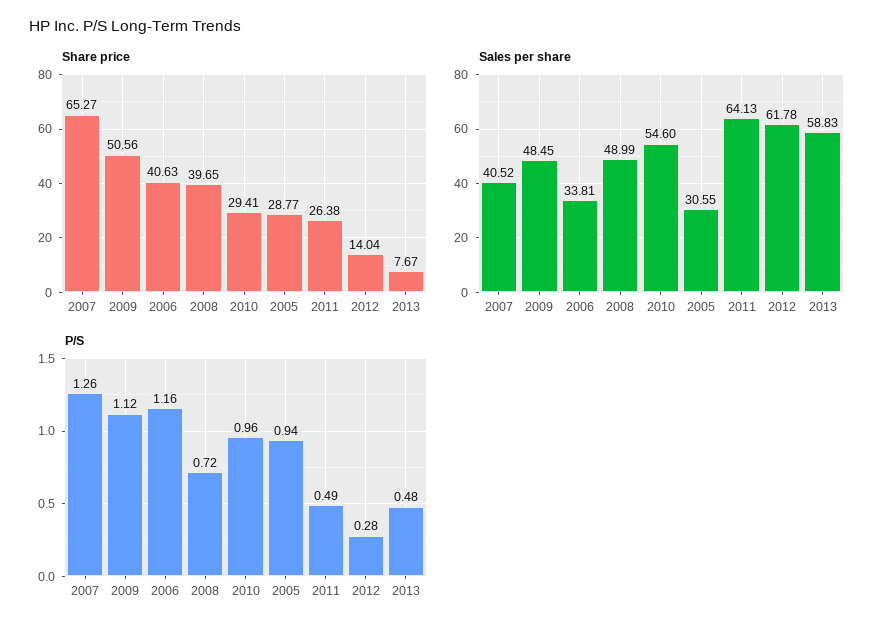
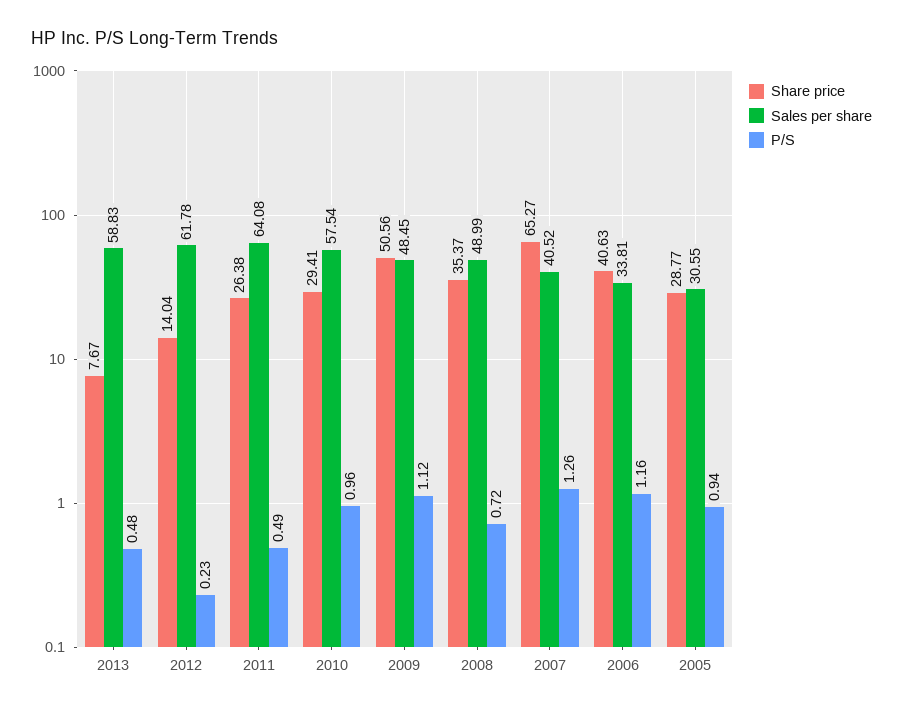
Share price, 2008: 39.65 -> 35.37
Sales per share, 2010: 54.6 -> 57.54
Sales per share, 2011: 64.13 -> 64.08
P/S, 2012: 0.28 -> 0.23

